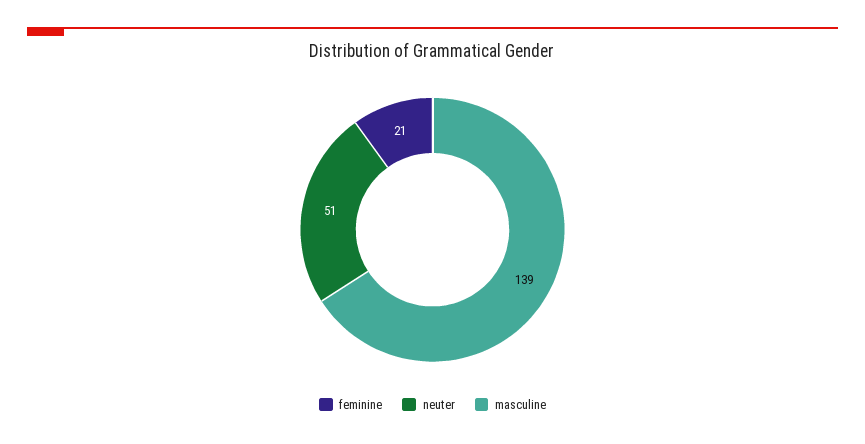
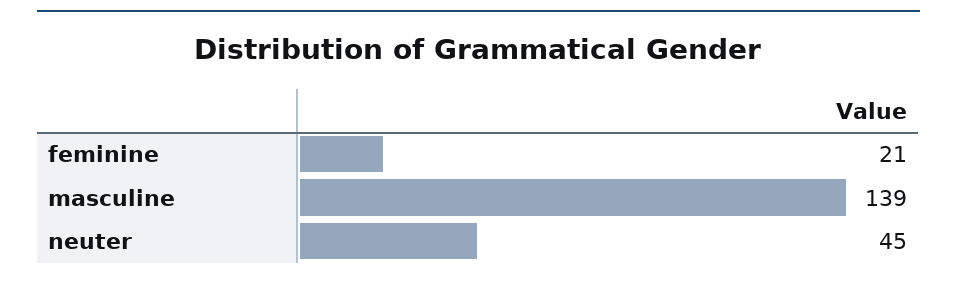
neuter: 51 -> 45

